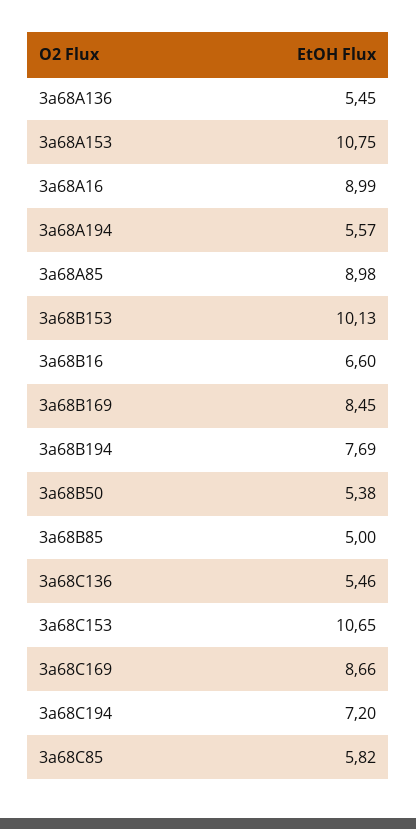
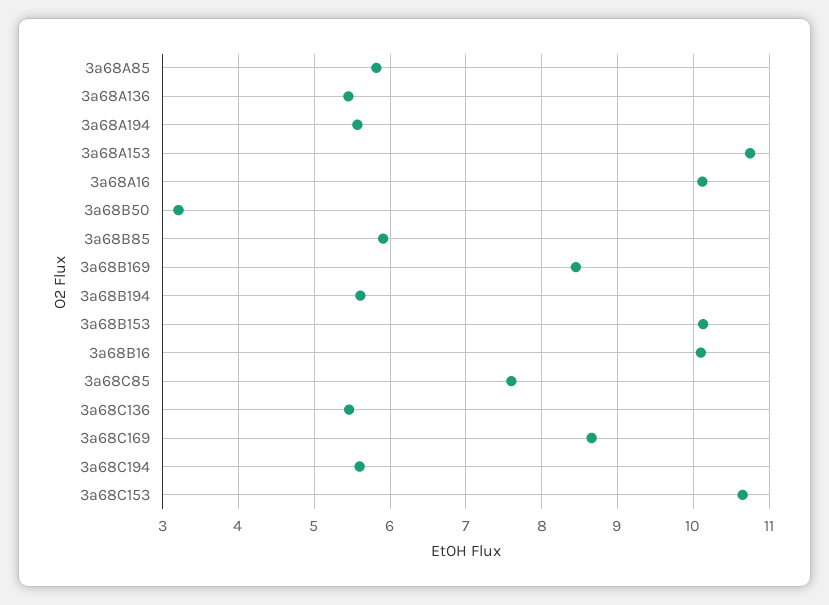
3a68A16: 8.99 -> 10.1
3a68A85: 8.98 -> 5.8
3a68B16: 6.6 -> 10.1
3a68B194: 7.69 -> 5.6
3a68B50: 5.38 -> 3.2
3a68B85: 5 -> 5.9
3a68C194: 7.2 -> 5.6
3a68C85: 5.82 -> 7.6

